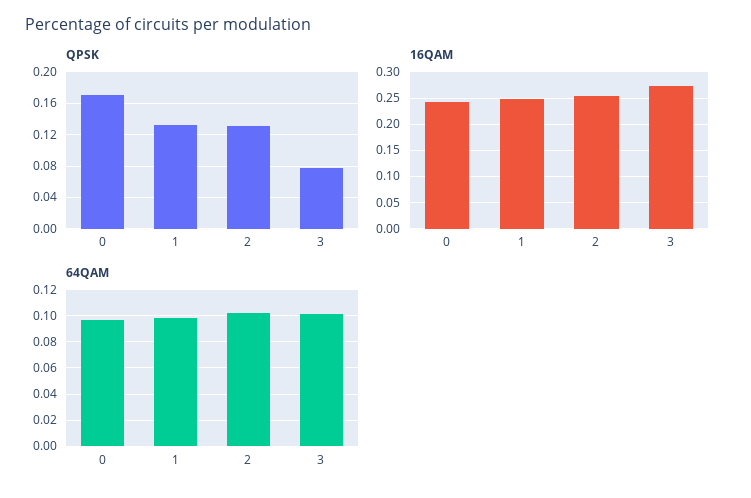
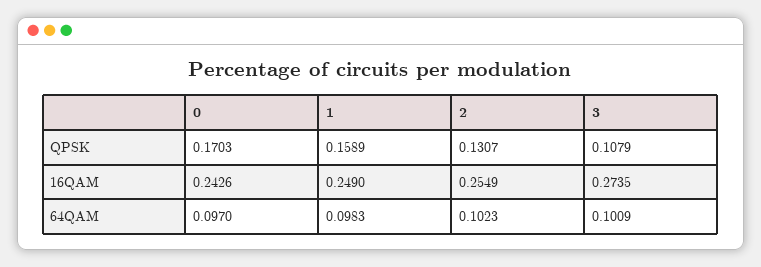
QPSK, 1: 0.13 -> 0.1589
QPSK, 3: 0.08 -> 0.1079

